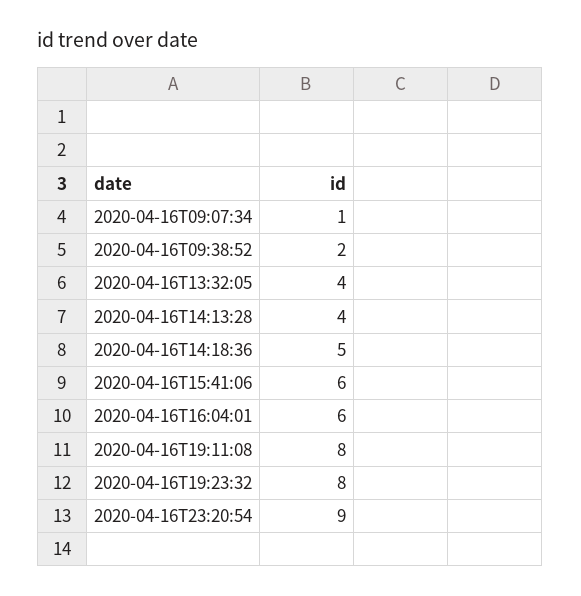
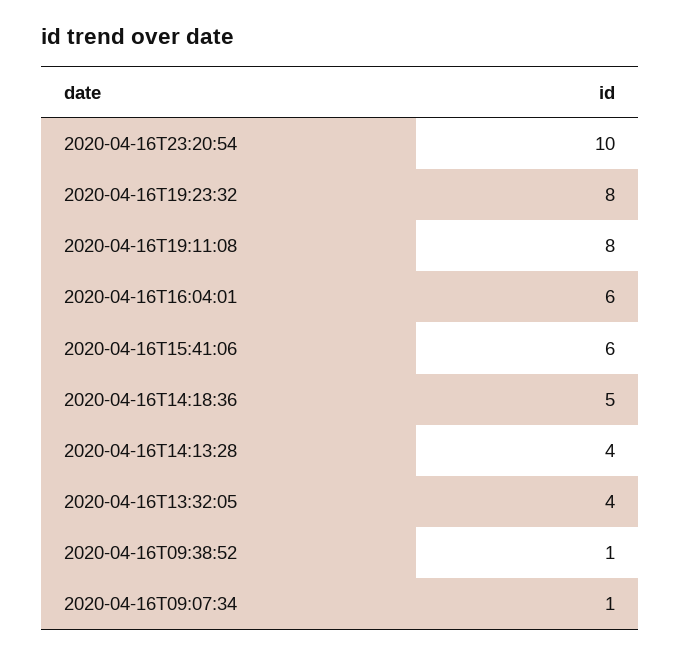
2020-04-16T09:38:52: 2 -> 1
2020-04-16T23:20:54: 9 -> 10

